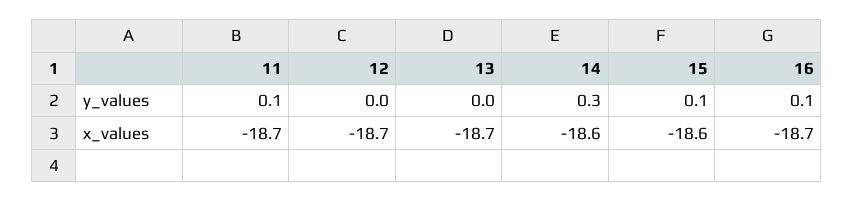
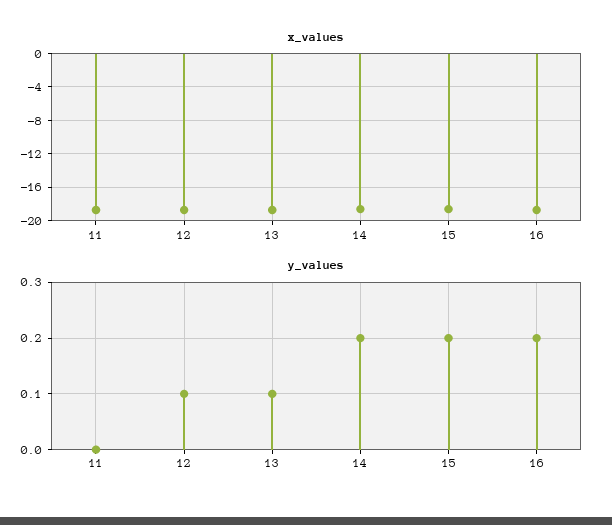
y_values, 11: 0.1 -> 0
y_values, 12: 0 -> 0.1
y_values, 13: 0 -> 0.1
y_values, 14: 0.3 -> 0.2
y_values, 15: 0.1 -> 0.2
y_values, 16: 0.1 -> 0.2

